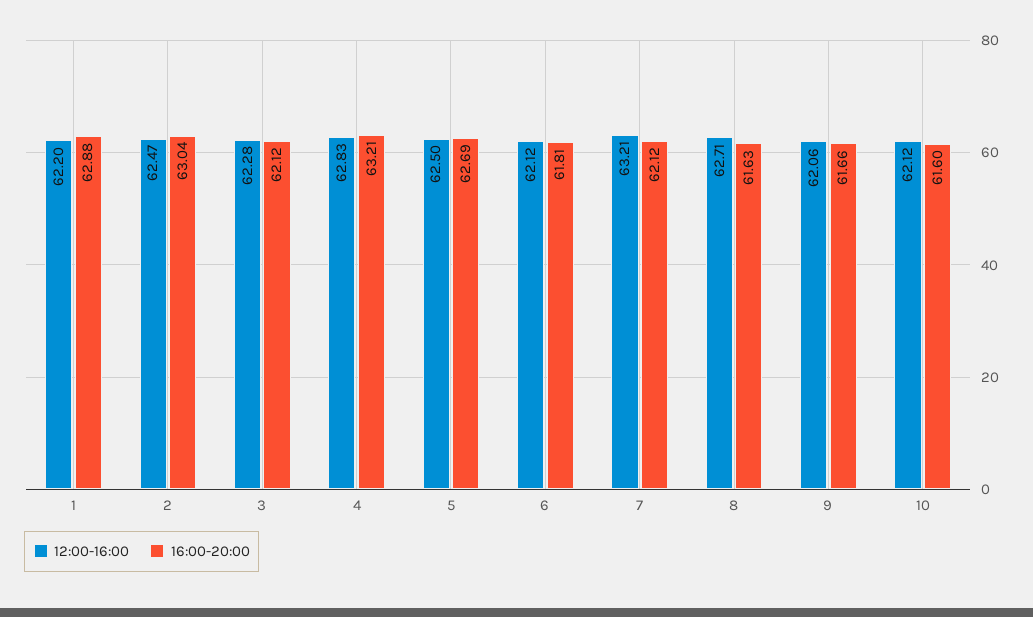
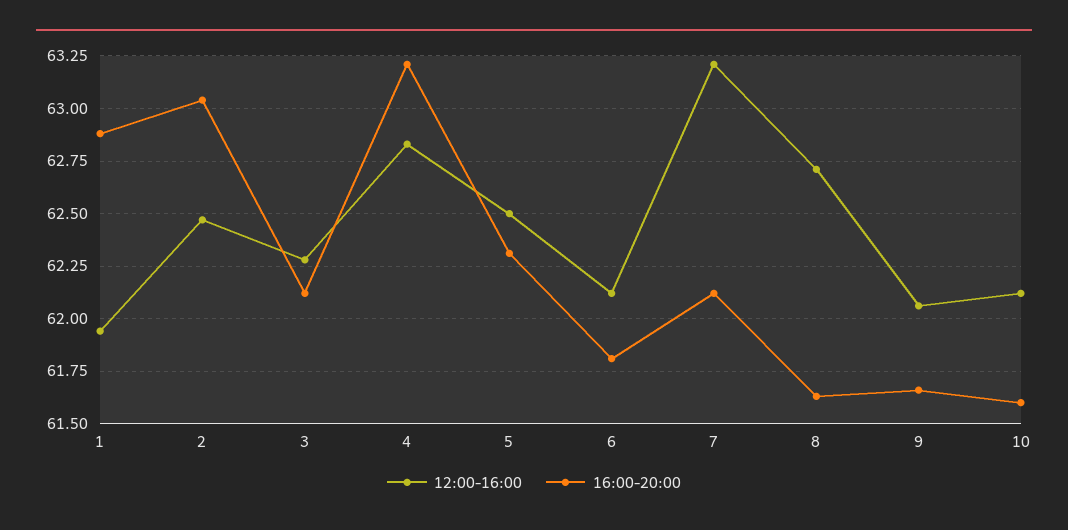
12:00-16:00, 1: 62.2 -> 61.95
16:00-20:00, 5: 62.69 -> 62.3

